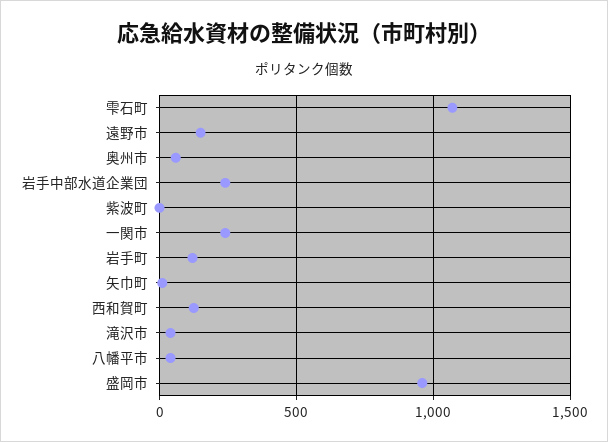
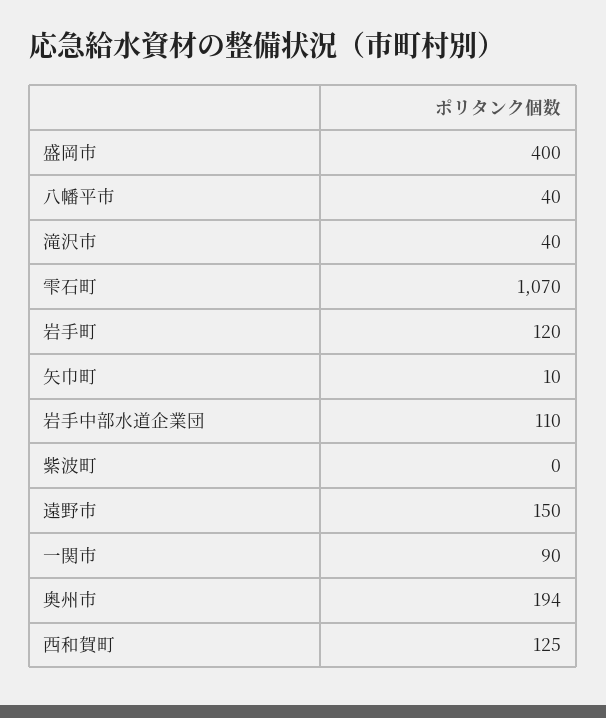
奥州市: 50 -> 194
岩手中部水道企業団: 250 -> 110
一関市: 250 -> 90
盛岡市: 950 -> 400

